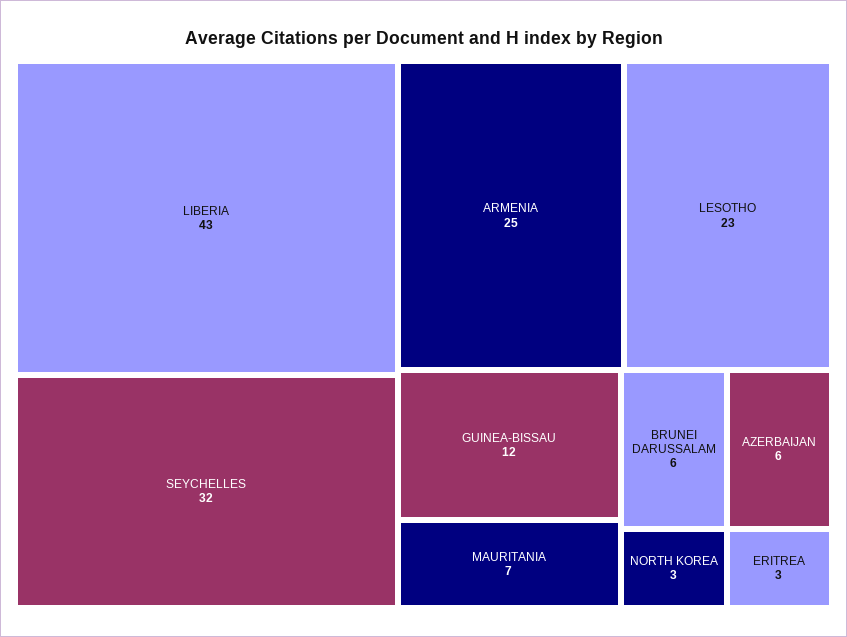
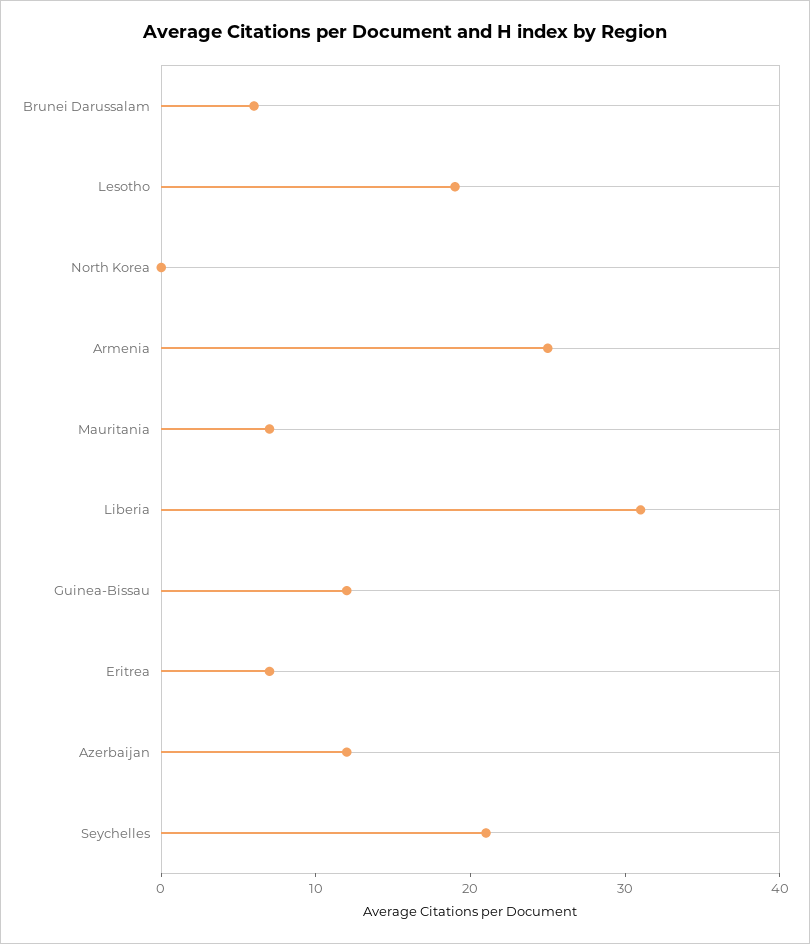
LIBERIA: 43 -> 31
SEYCHELLES: 32 -> 21
LESOTHO: 23 -> 19
AZERBAIJAN: 6 -> 12
NORTH KOREA: 3 -> 0
ERITREA: 3 -> 7

